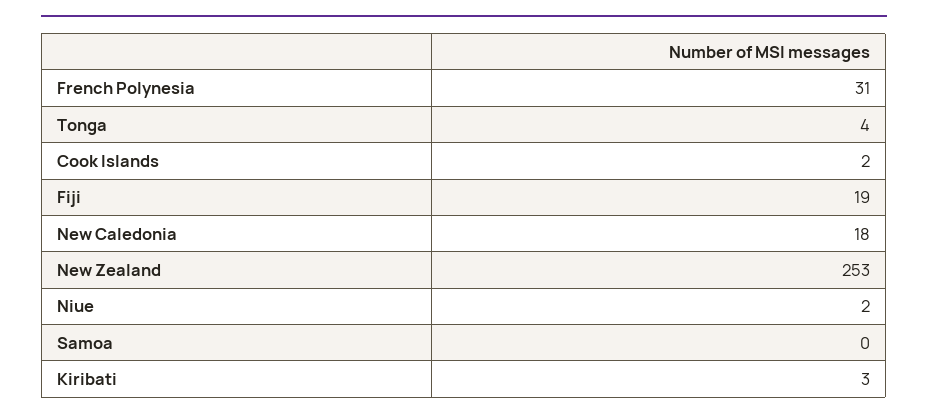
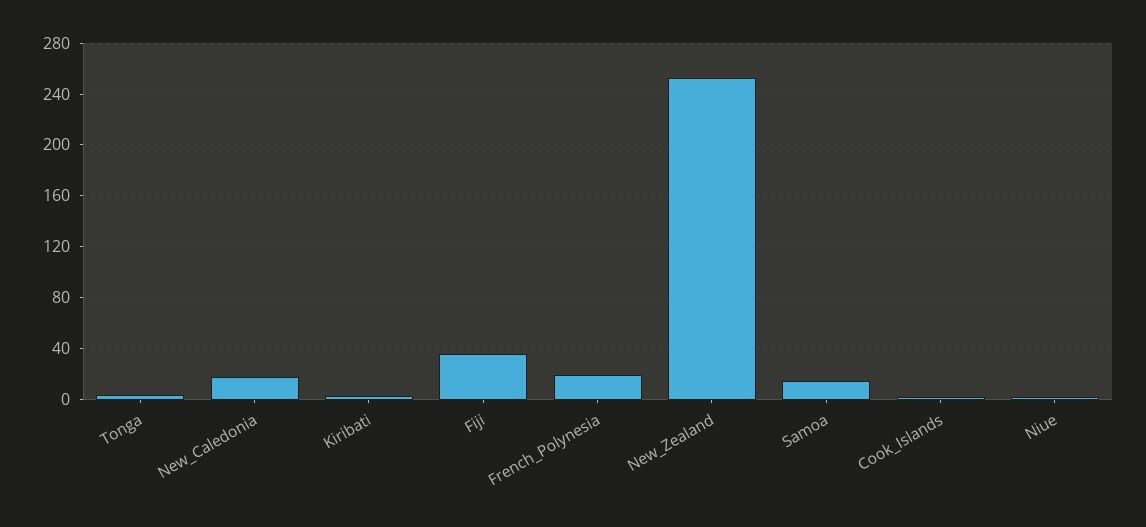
French Polynesia: 31 -> 20
Fiji: 19 -> 35
Samoa: 0 -> 15

